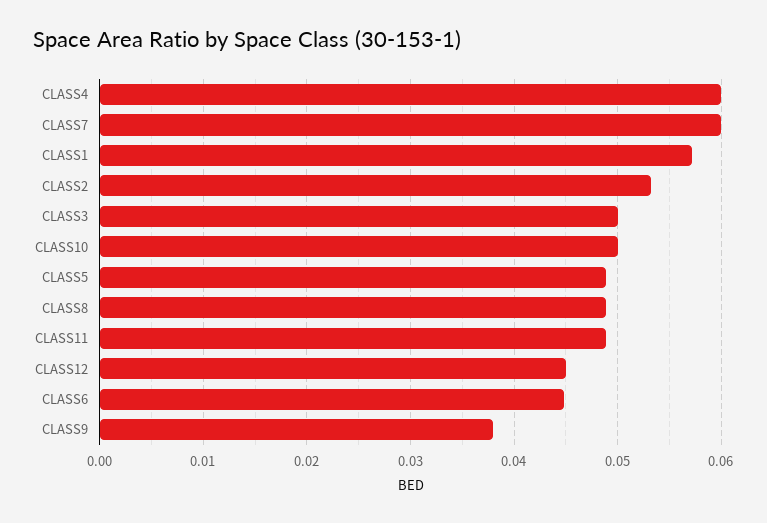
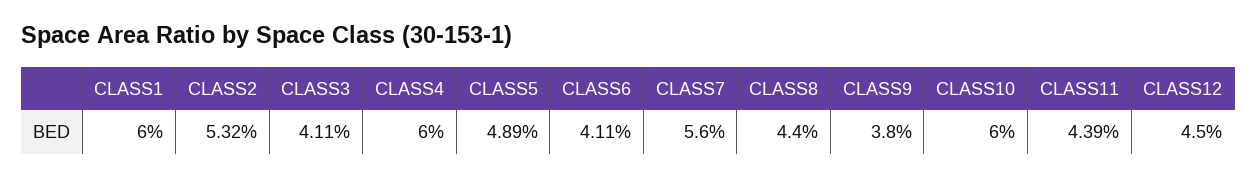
CLASS7: 0.06 -> 0.056
CLASS1: 0.057 -> 0.06
CLASS3: 0.05 -> 0.0411
CLASS10: 0.05 -> 0.06
CLASS8: 0.049 -> 0.044
CLASS11: 0.049 -> 0.0439
CLASS6: 0.045 -> 0.0411

